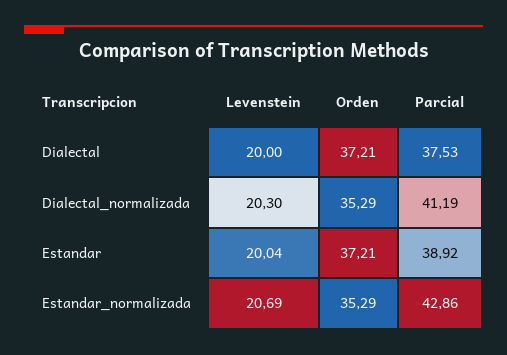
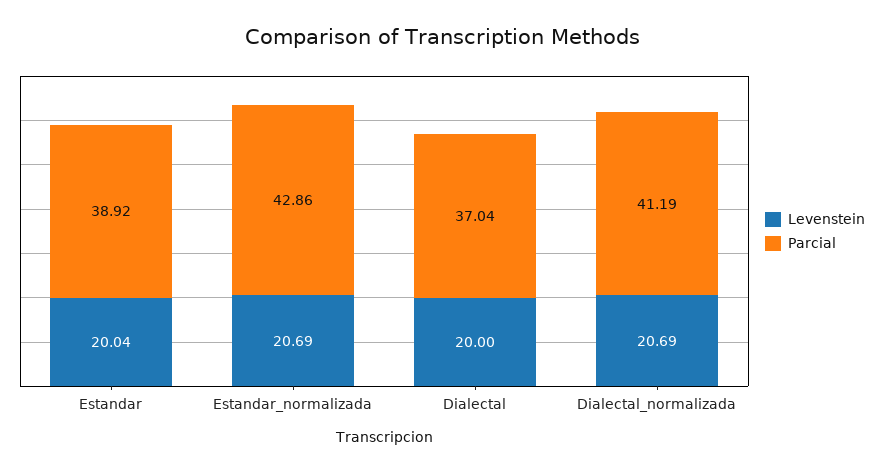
Orden, Dialectal: 37.21 -> none
Parcial, Dialectal: 37.53 -> 37.04
Levenstein, Dialectal_normalizada: 20.3 -> 20.69
Orden, Dialectal_normalizada: 35.29 -> none
Orden, Estandar: 37.21 -> none
Orden, Estandar_normalizada: 35.29 -> none

